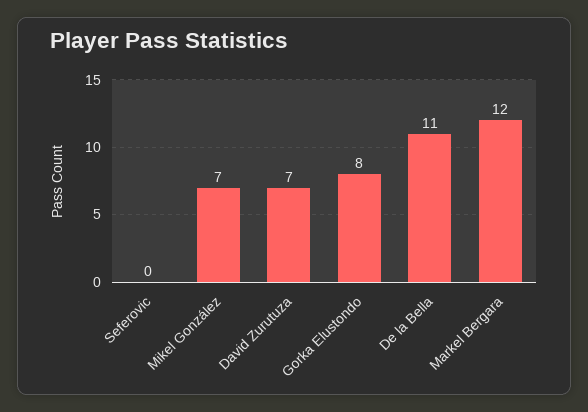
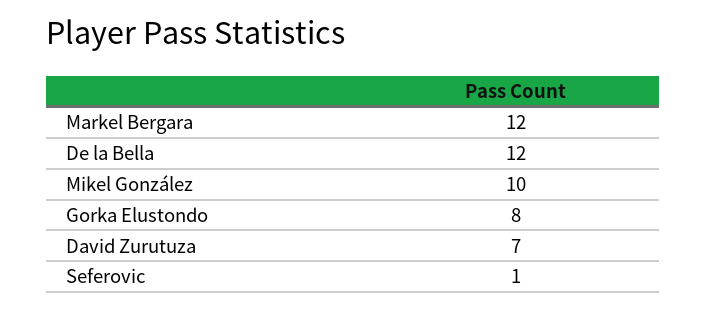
Seferovic: 0 -> 1
Mikel González: 7 -> 10
De la Bella: 11 -> 12

